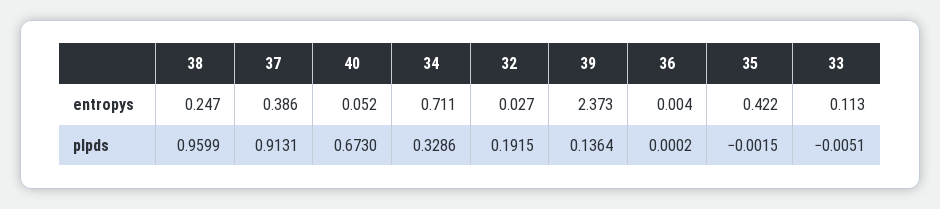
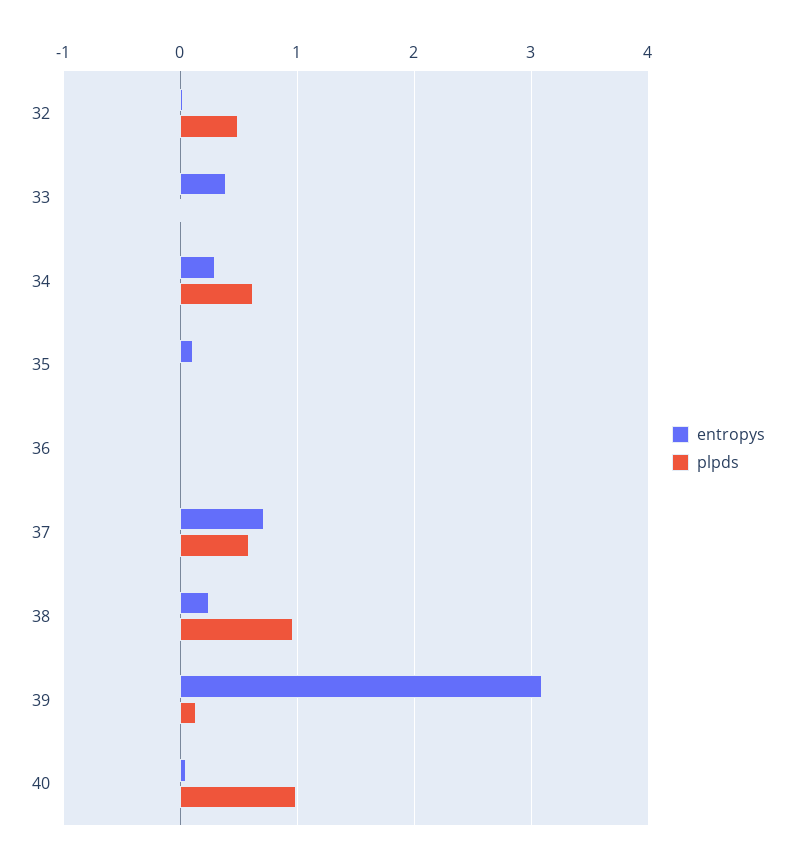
entropys, 37: 0.386 -> 0.7
entropys, 34: 0.711 -> 0.3
entropys, 39: 2.373 -> 3.1
entropys, 35: 0.422 -> 0.1
entropys, 33: 0.113 -> 0.4
plpds, 37: 0.9131 -> 0.6
plpds, 40: 0.673 -> 1
plpds, 34: 0.3286 -> 0.6
plpds, 32: 0.1915 -> 0.5

